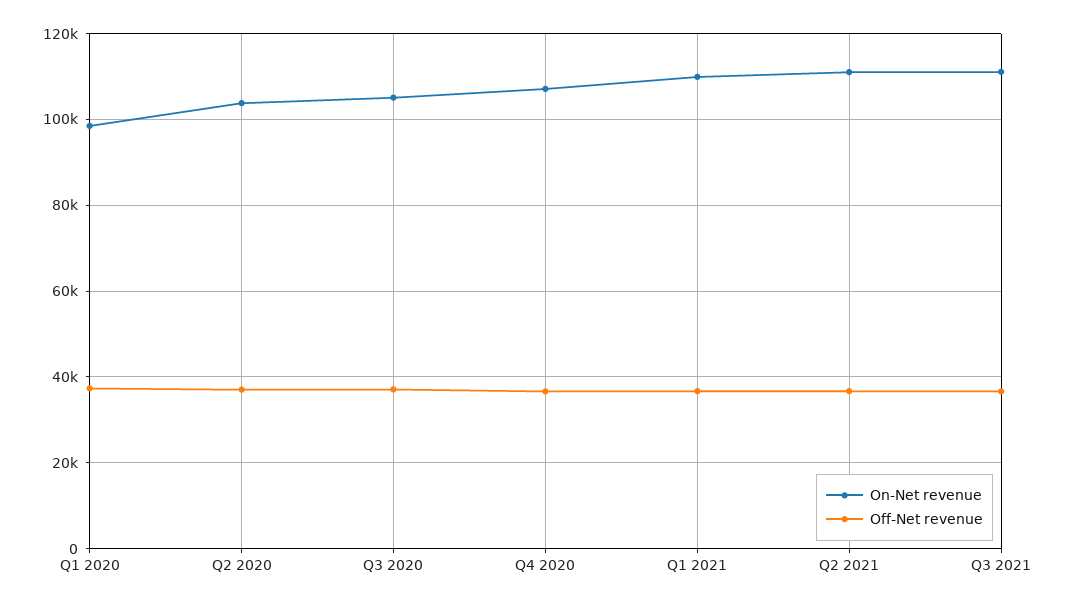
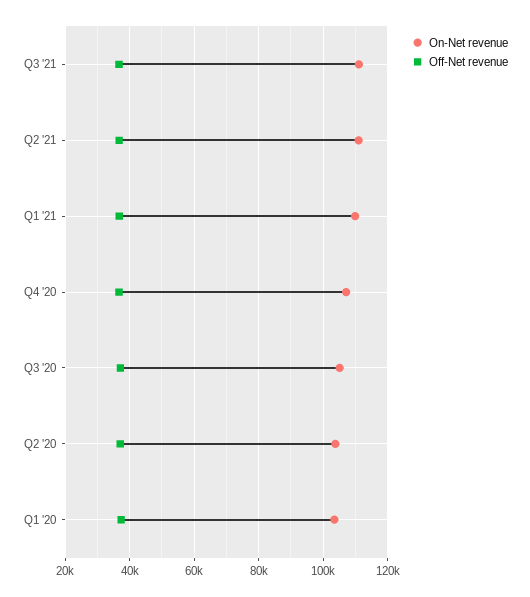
On-Net revenue, Q1 2020: 98000 -> 104000

